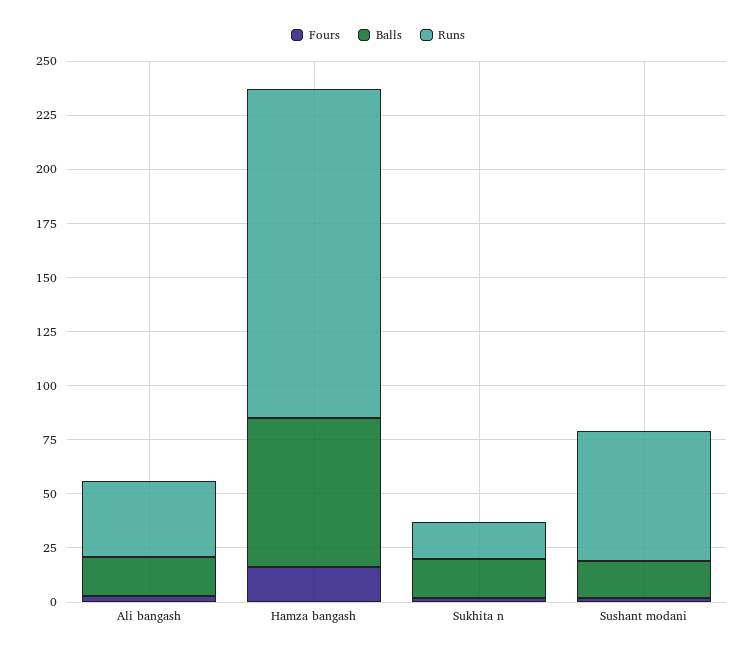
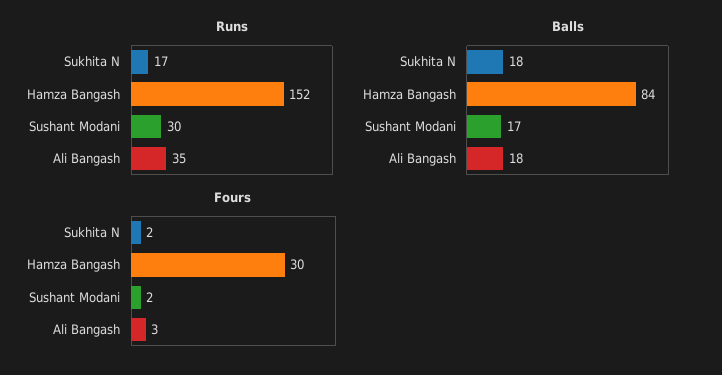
Fours, Hamza bangash: 15 -> 30
Balls, Hamza bangash: 70 -> 84
Runs, Sushant modani: 60 -> 30

